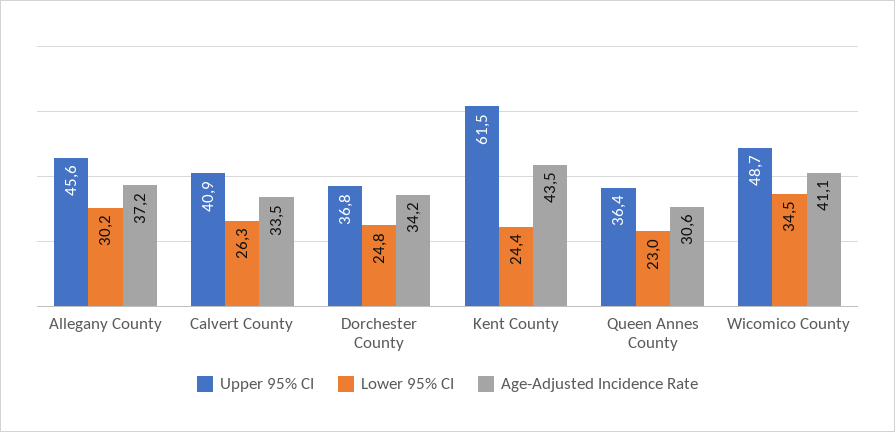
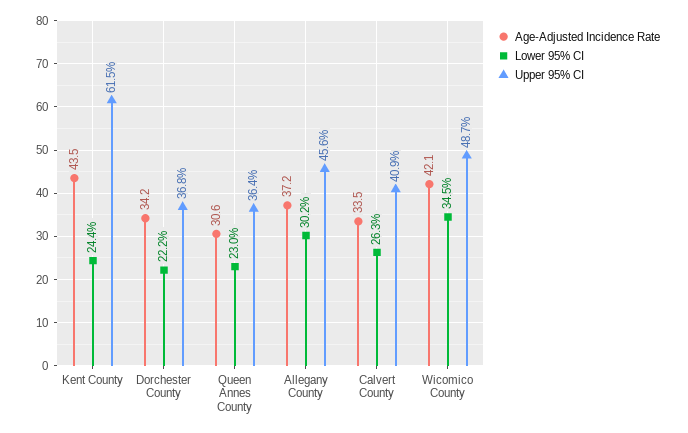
Lower 95% CI, Dorchester County: 24.8 -> 22.2
Age-Adjusted Incidence Rate, Wicomico County: 41.1 -> 42.1

